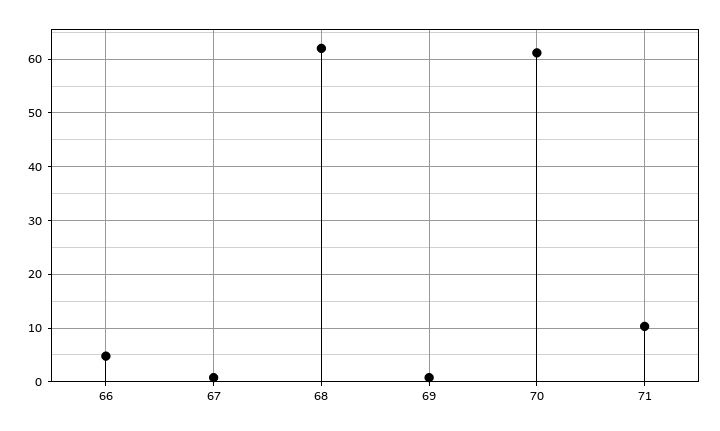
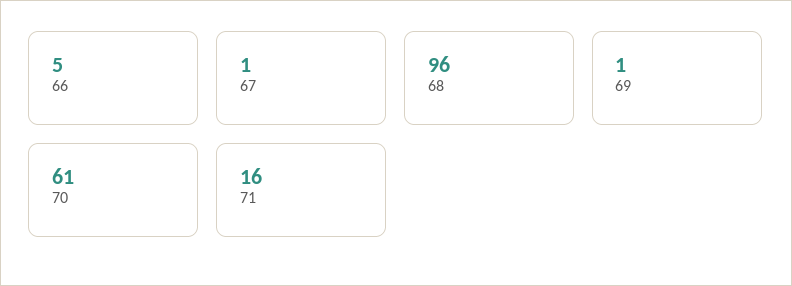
68: 62 -> 96
71: 10 -> 16

